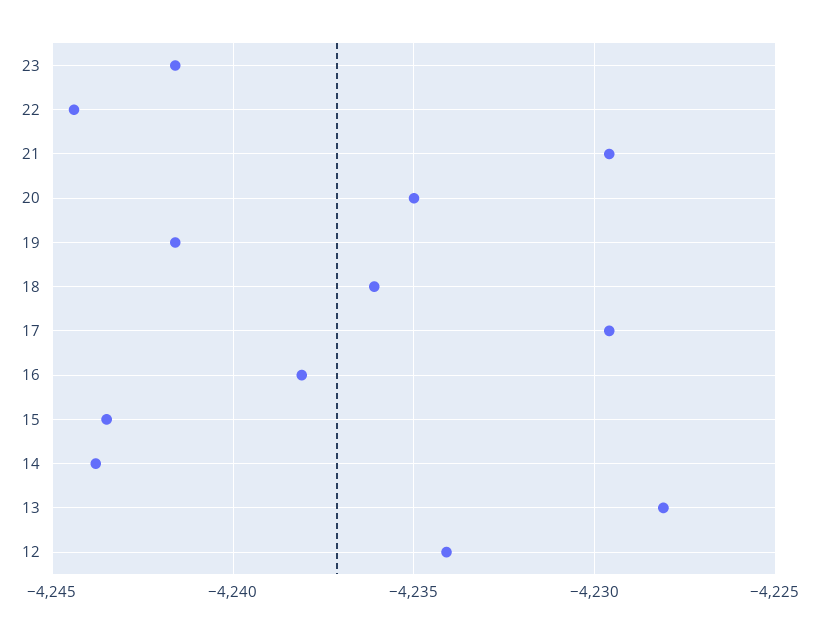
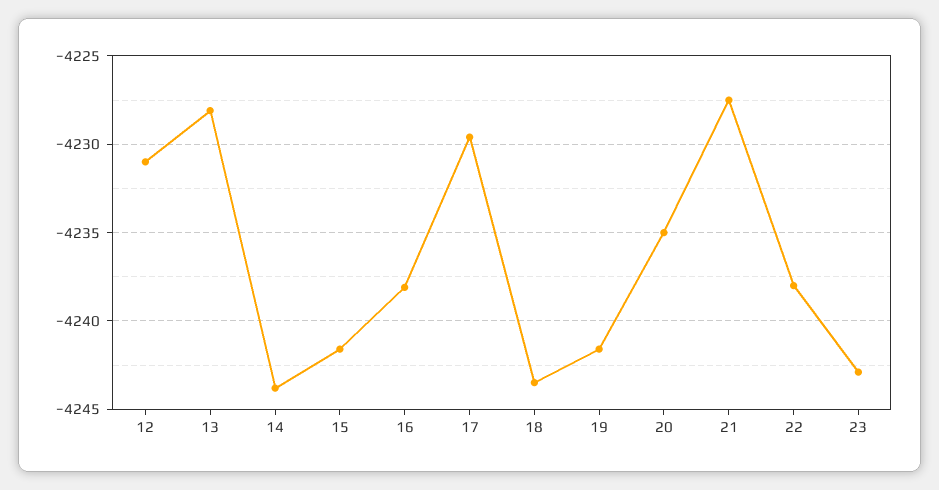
23: -4241.5 -> -4243
22: -4244.5 -> -4238
21: -4229.5 -> -4227.5
18: -4236 -> -4243.5
15: -4243.5 -> -4241.5
12: -4234 -> -4231

